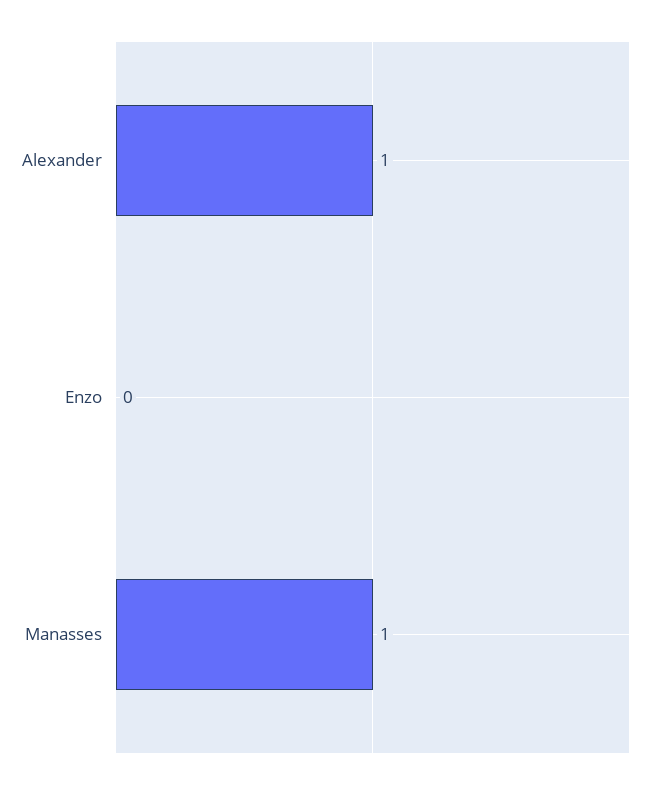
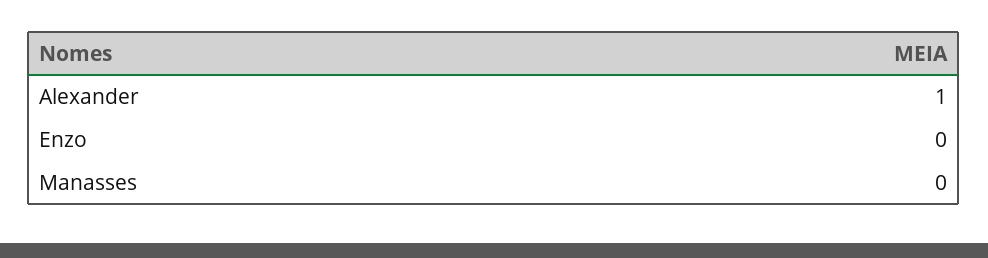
Manasses: 1 -> 0

